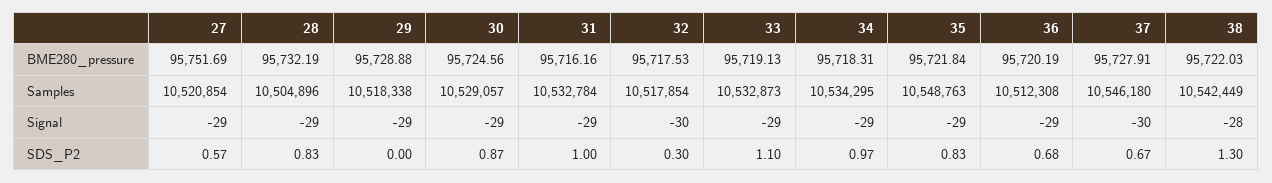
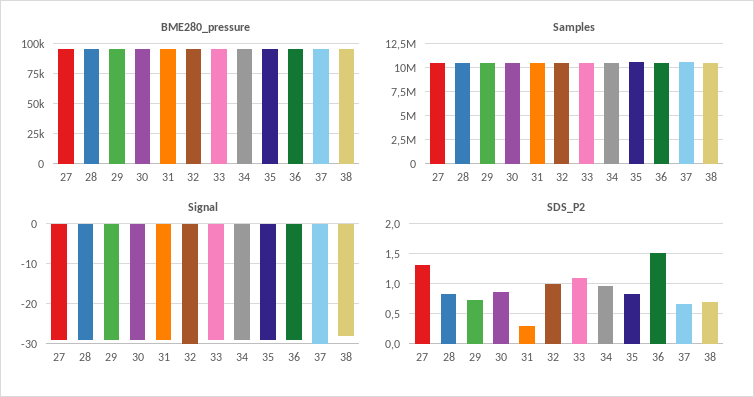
SDS_P2, 27: 0.57 -> 1.3
SDS_P2, 29: 0 -> 0.7
SDS_P2, 31: 1 -> 0.3
SDS_P2, 32: 0.3 -> 1
SDS_P2, 36: 0.68 -> 1.5
SDS_P2, 38: 1.3 -> 0.7

